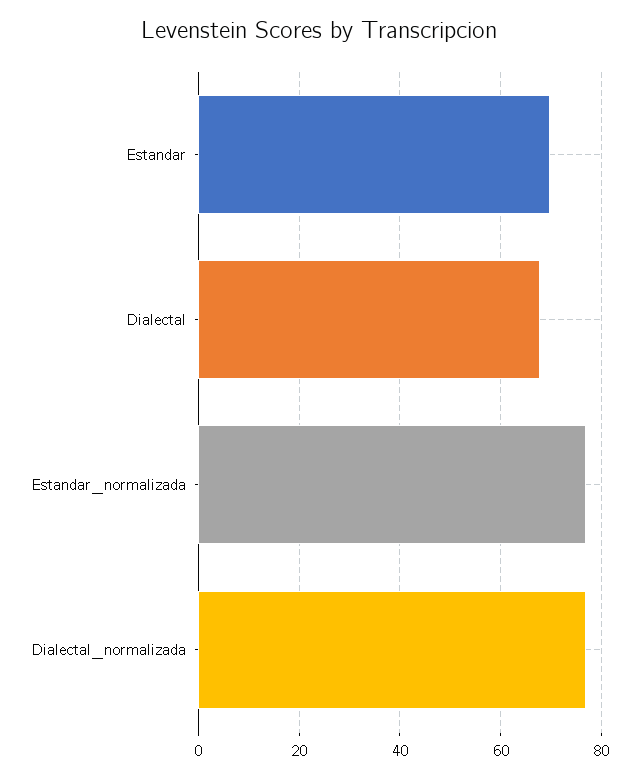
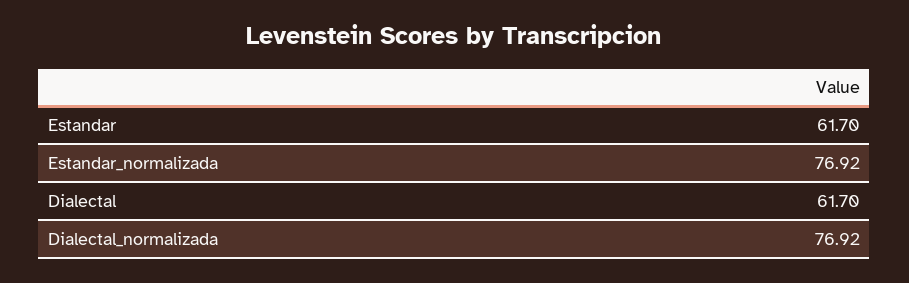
Estandar: 70 -> 61.7
Dialectal: 68 -> 61.7

